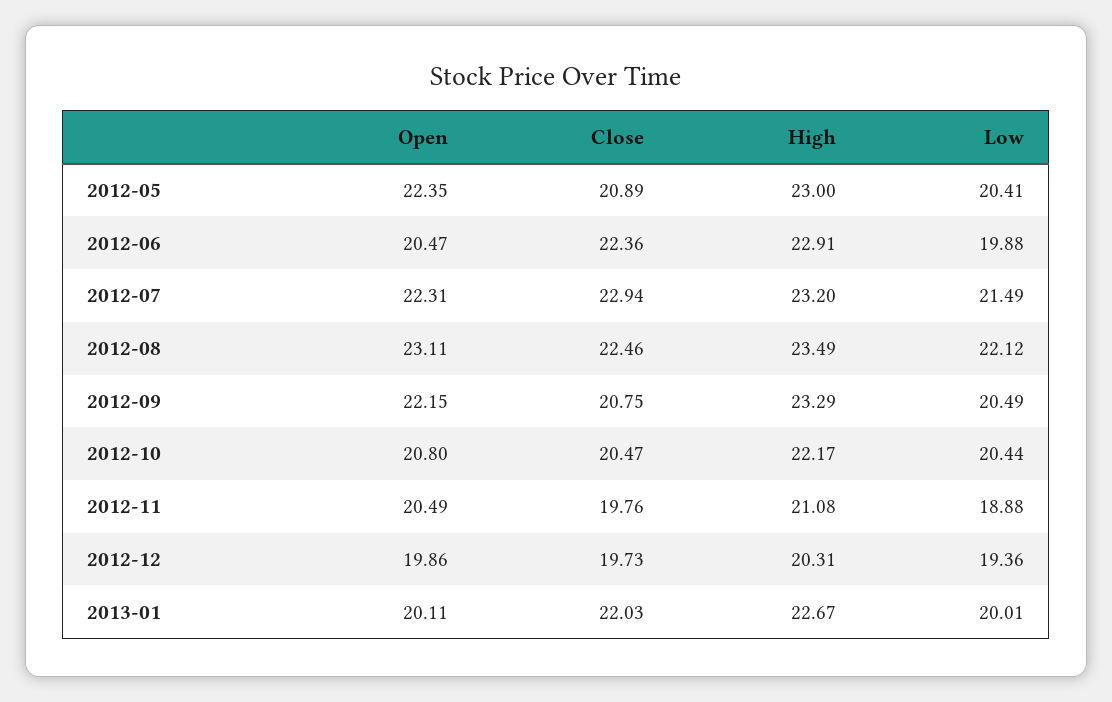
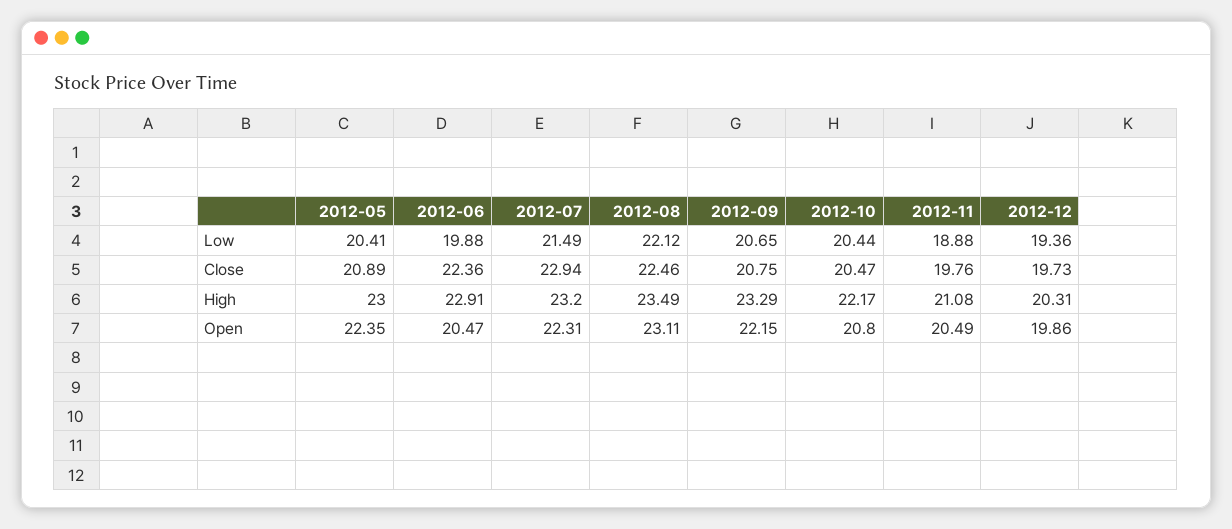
Low, 2012-09: 20.49 -> 20.65
Open, 2013-01: 20.11 -> none
Close, 2013-01: 22.03 -> none
High, 2013-01: 22.67 -> none
Low, 2013-01: 20.01 -> none

